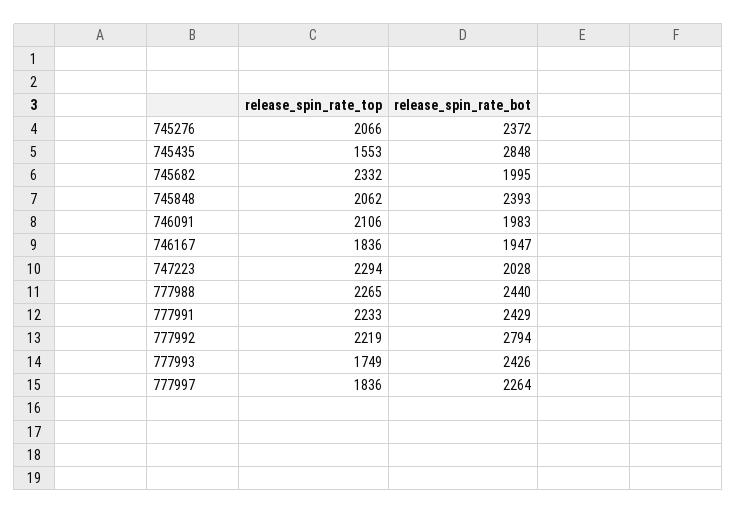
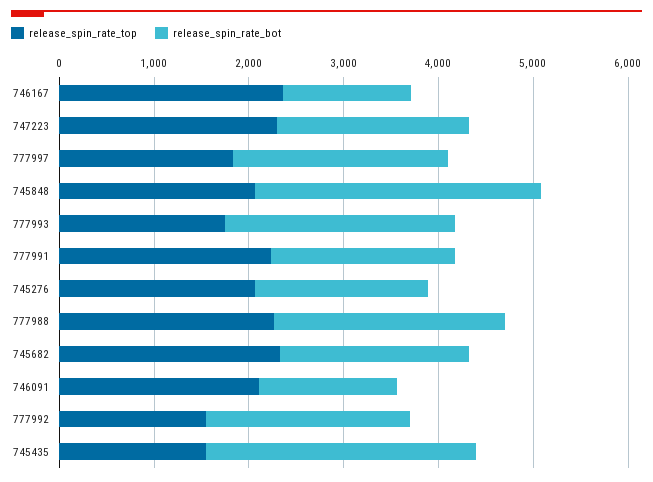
release_spin_rate_bot, 745276: 2372 -> 1800
release_spin_rate_bot, 745848: 2393 -> 3000
release_spin_rate_bot, 746091: 1983 -> 1400
release_spin_rate_top, 746167: 1836 -> 2400
release_spin_rate_bot, 746167: 1947 -> 1400
release_spin_rate_bot, 777991: 2429 -> 2000
release_spin_rate_top, 777992: 2219 -> 1600
release_spin_rate_bot, 777992: 2794 -> 2200

